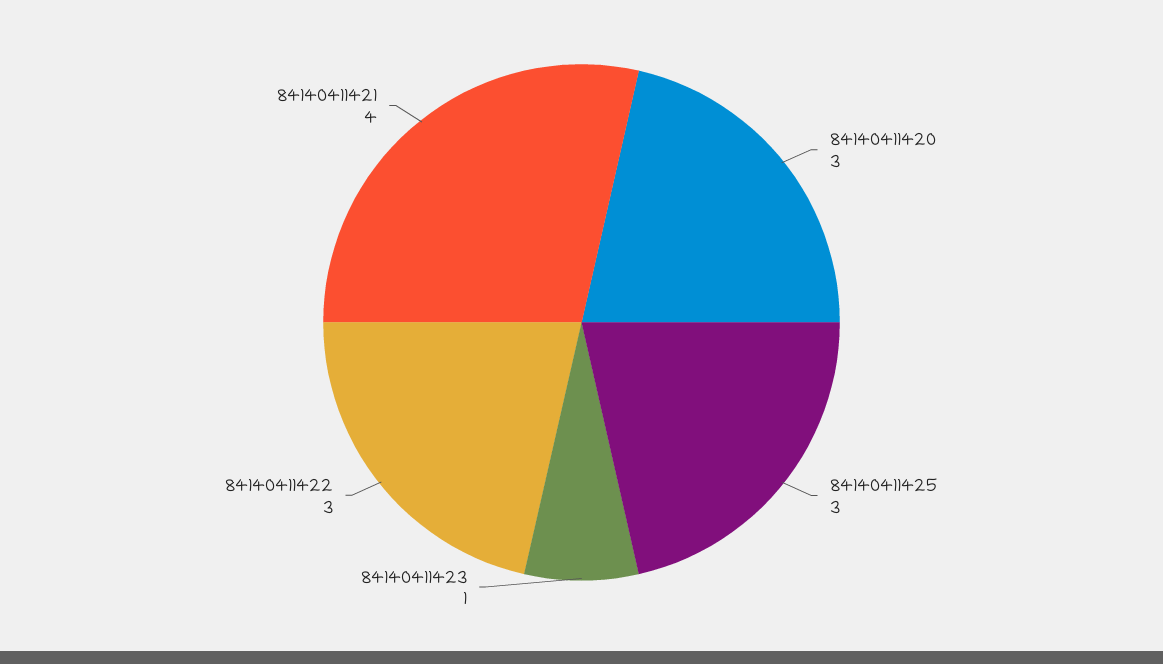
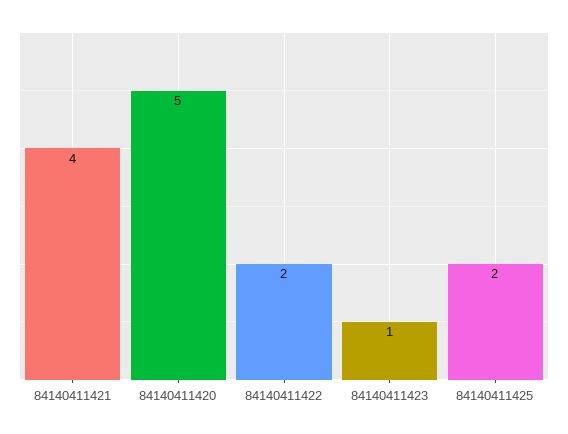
84140411420: 3 -> 5
84140411425: 3 -> 2
84140411422: 3 -> 2

